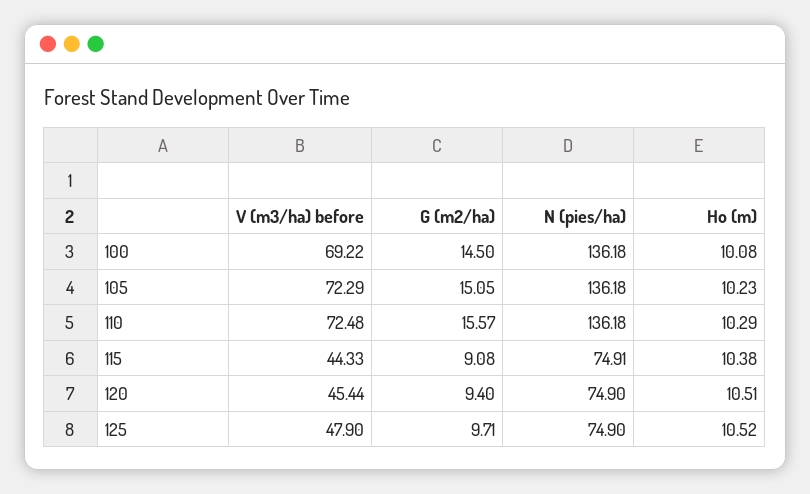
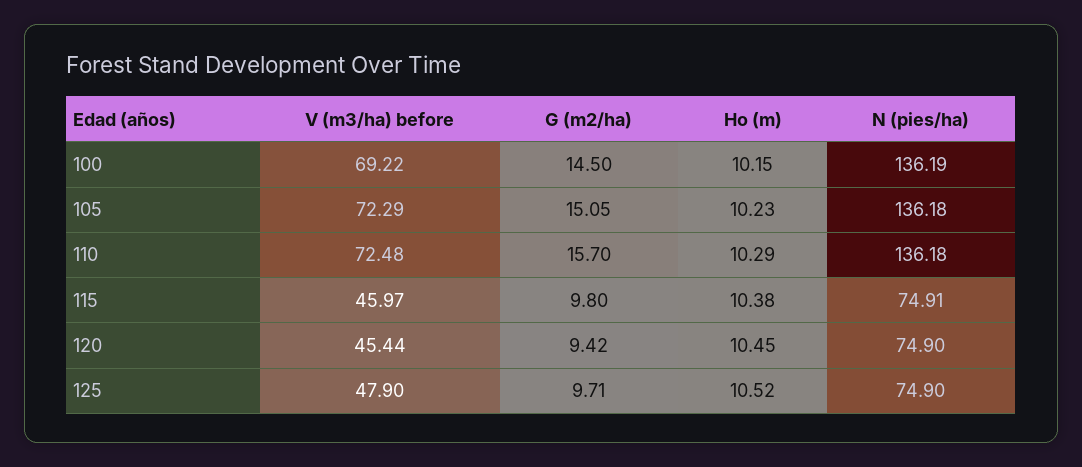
N (pies/ha), 100: 136.18 -> 136.19
Ho (m), 100: 10.08 -> 10.15
G (m2/ha), 110: 15.57 -> 15.7
V (m3/ha) before, 115: 44.33 -> 45.97
G (m2/ha), 115: 9.08 -> 9.8
G (m2/ha), 120: 9.4 -> 9.42
Ho (m), 120: 10.51 -> 10.45

